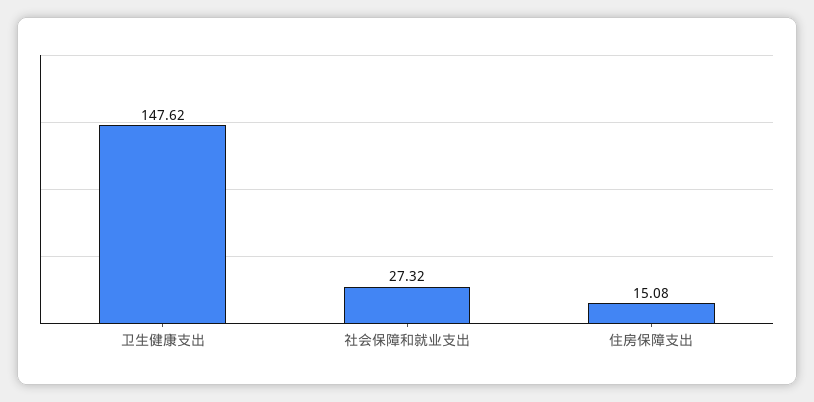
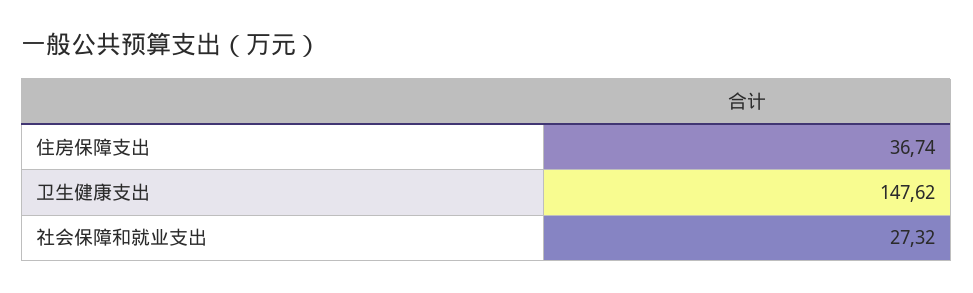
住房保障支出: 15.08 -> 36.74

